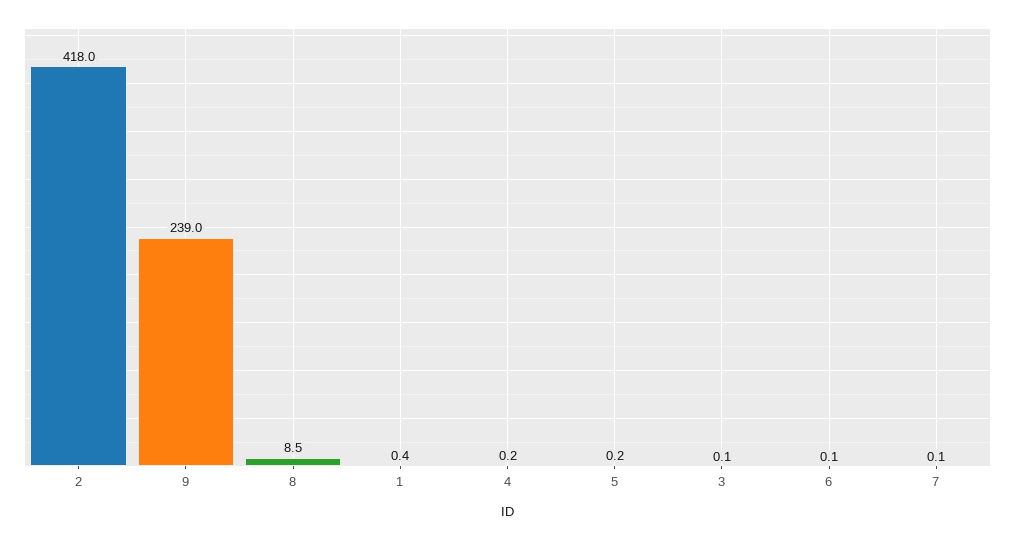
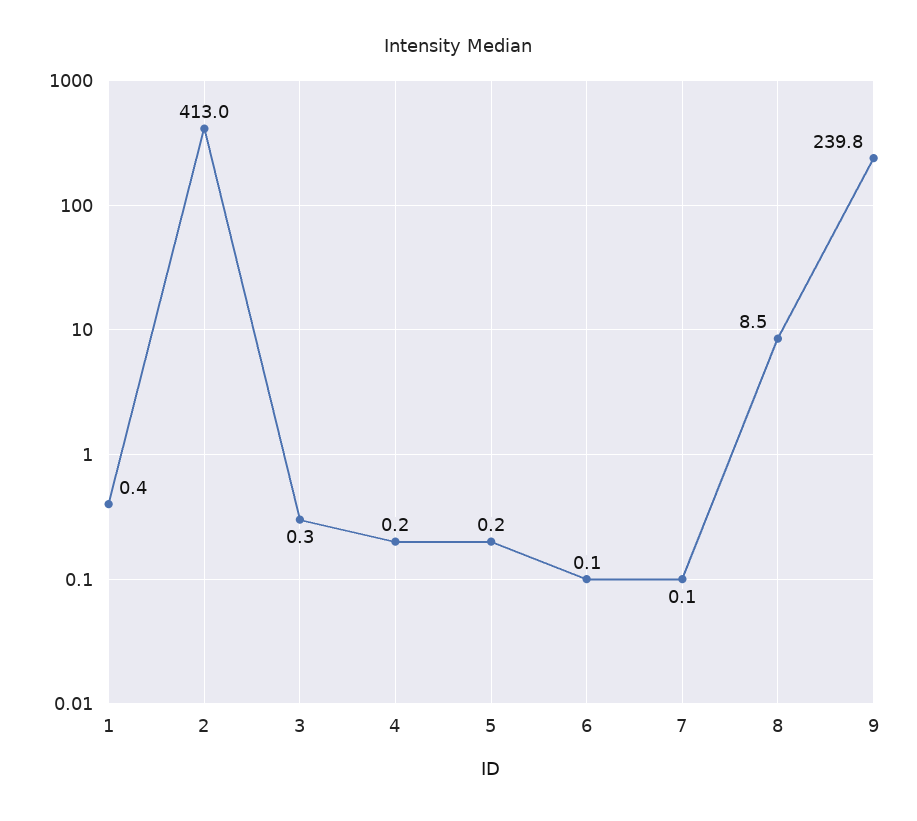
2: 418 -> 413
9: 239 -> 239.8
3: 0.1 -> 0.3

